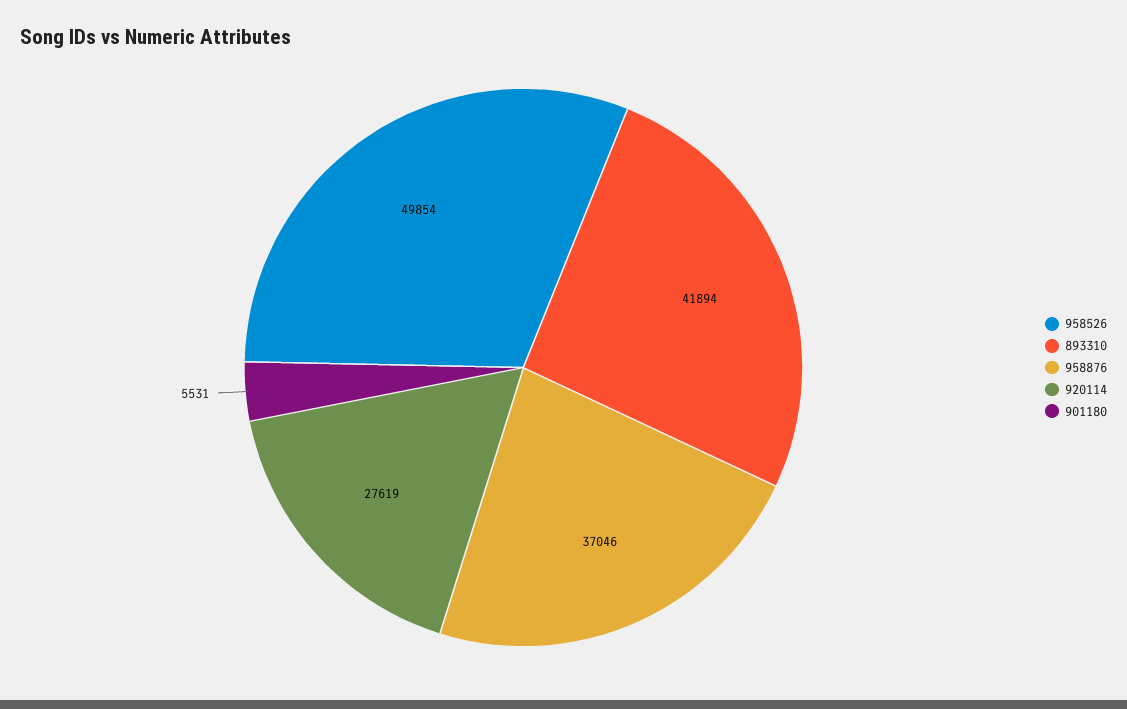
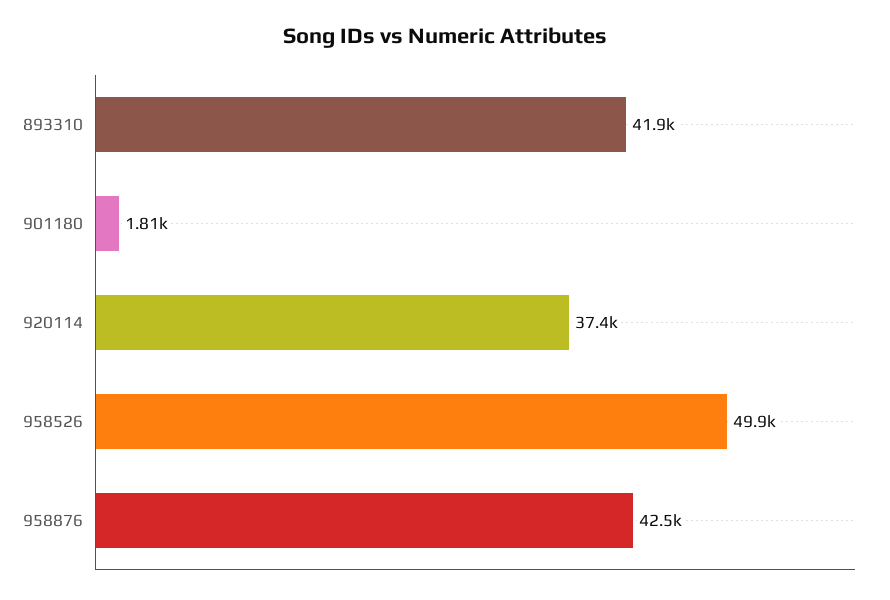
958876: 37046 -> 42500
920114: 27619 -> 37400
901180: 5531 -> 1810

